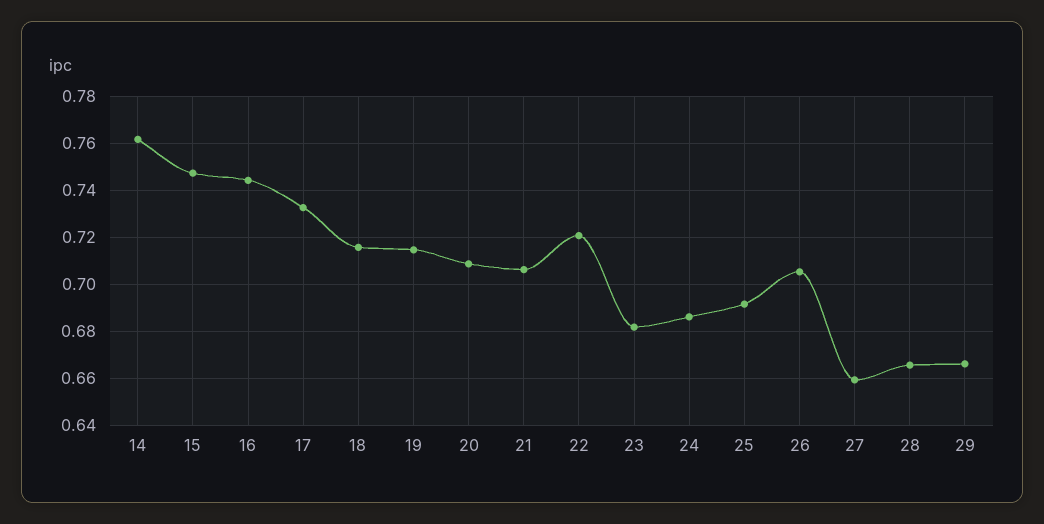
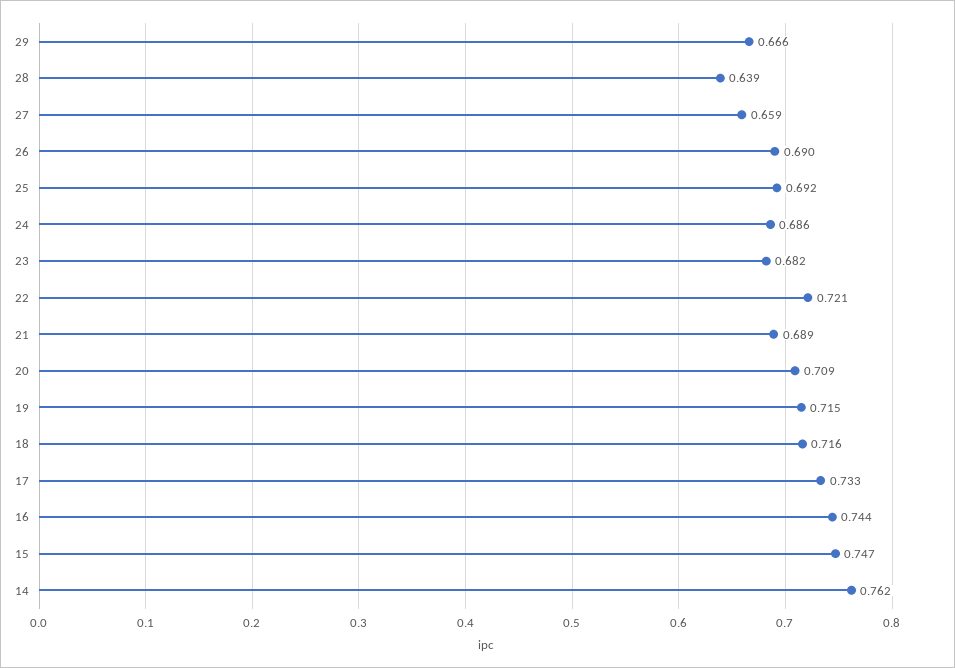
21: 0.705 -> 0.689
26: 0.705 -> 0.69
28: 0.665 -> 0.639

